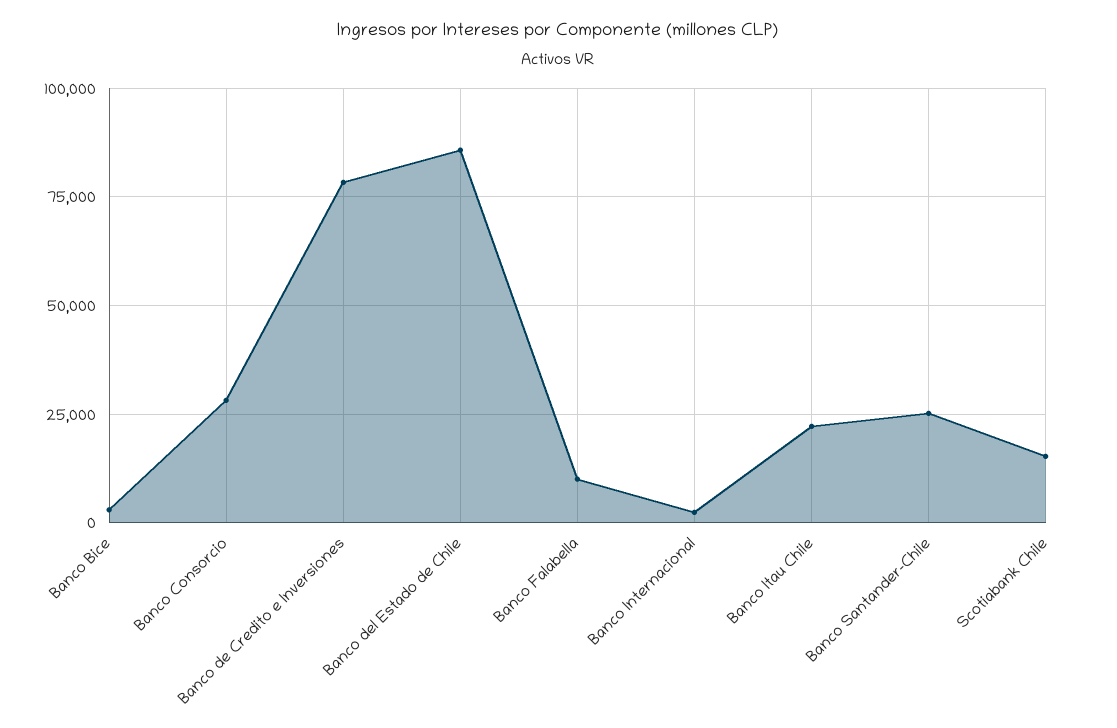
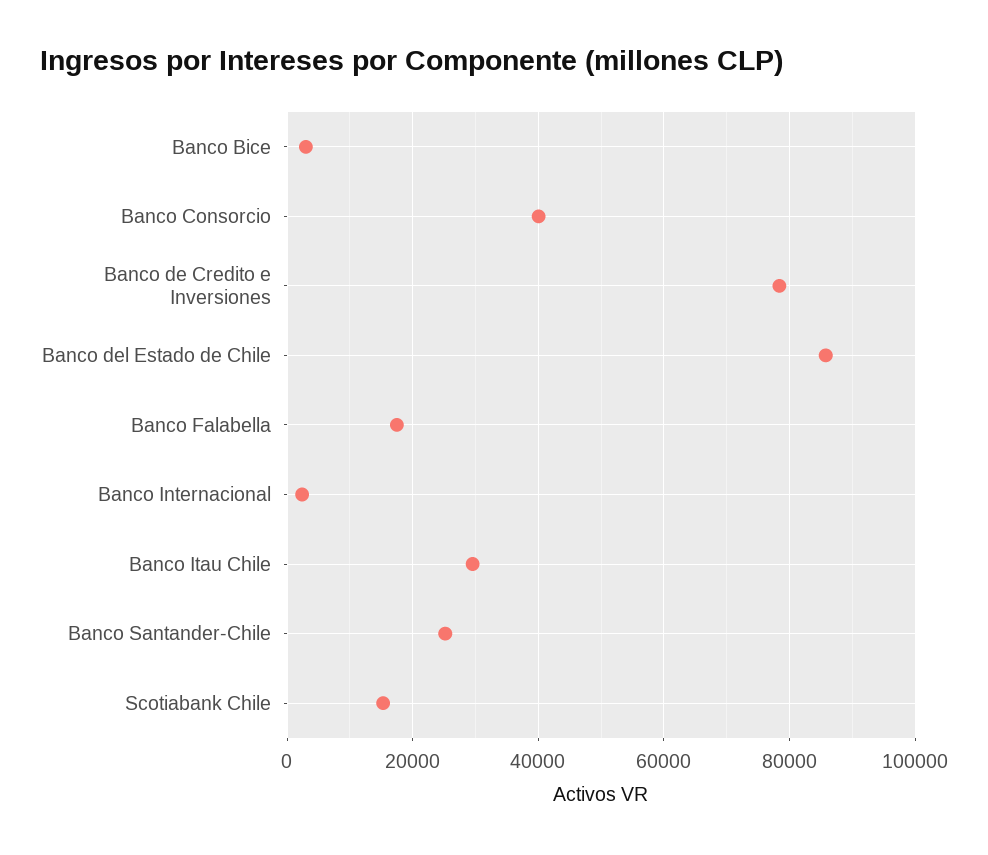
Banco Consorcio: 27500 -> 40000
Banco Falabella: 10000 -> 18000
Banco Itau Chile: 22500 -> 30000

